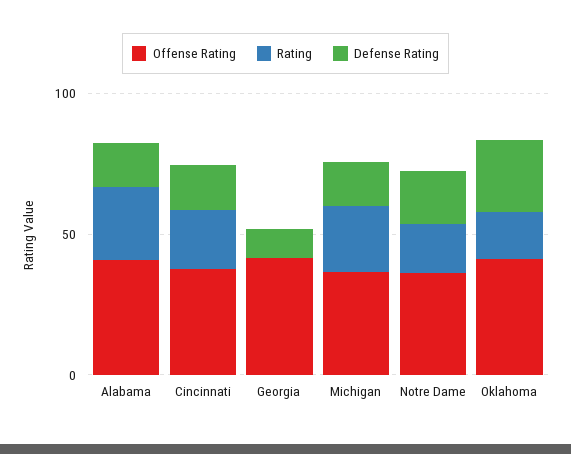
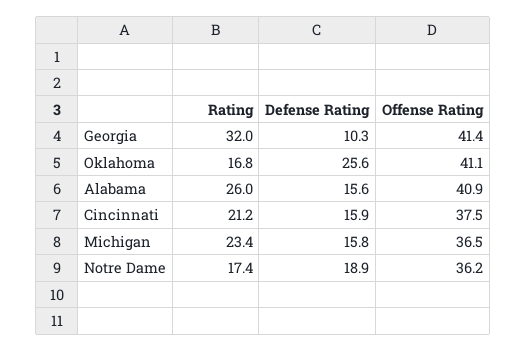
Rating, Georgia: 0 -> 32

